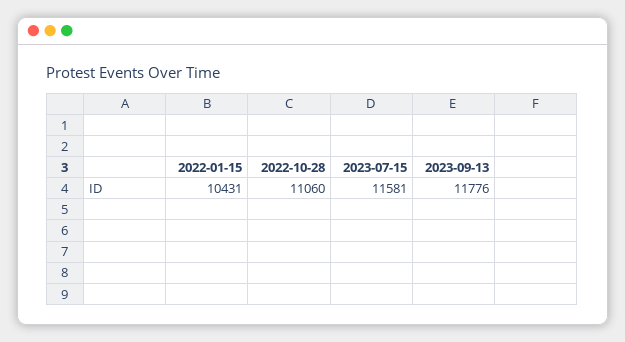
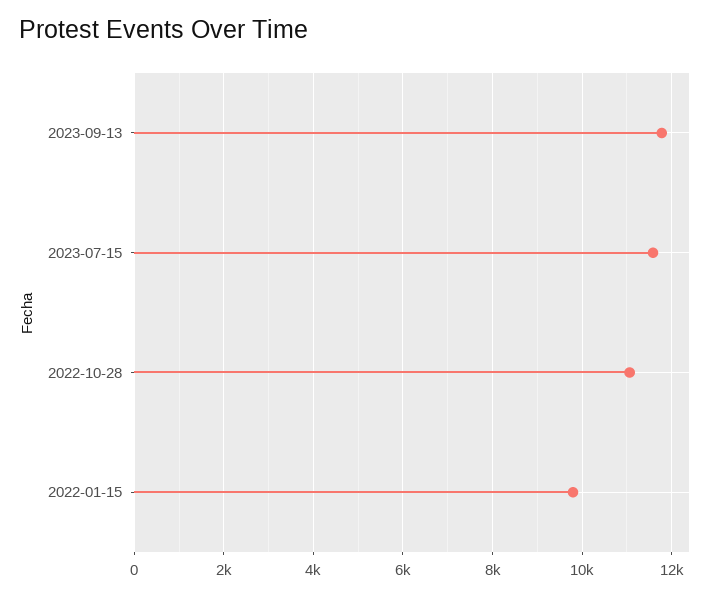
2022-01-15: 10431 -> 9800

